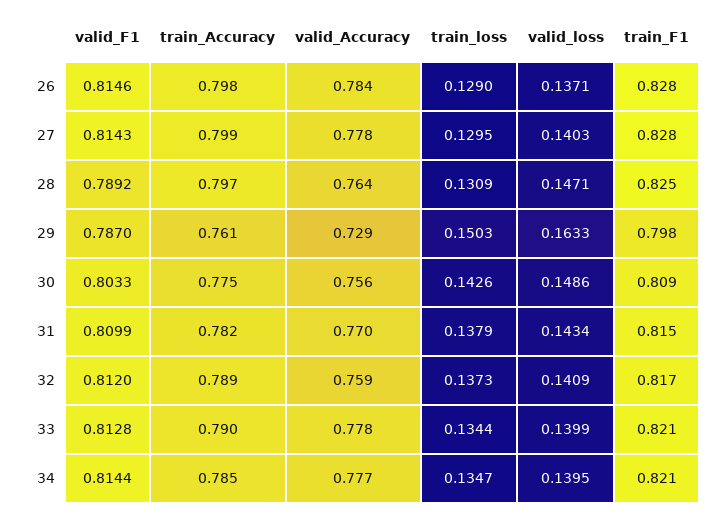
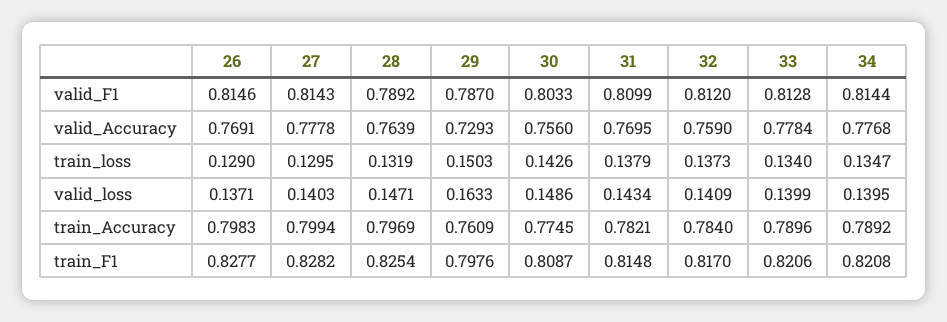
valid_Accuracy, 26: 0.784 -> 0.7691
train_loss, 28: 0.1309 -> 0.1319
train_Accuracy, 32: 0.789 -> 0.784
train_loss, 33: 0.1344 -> 0.134
train_Accuracy, 34: 0.785 -> 0.7892

